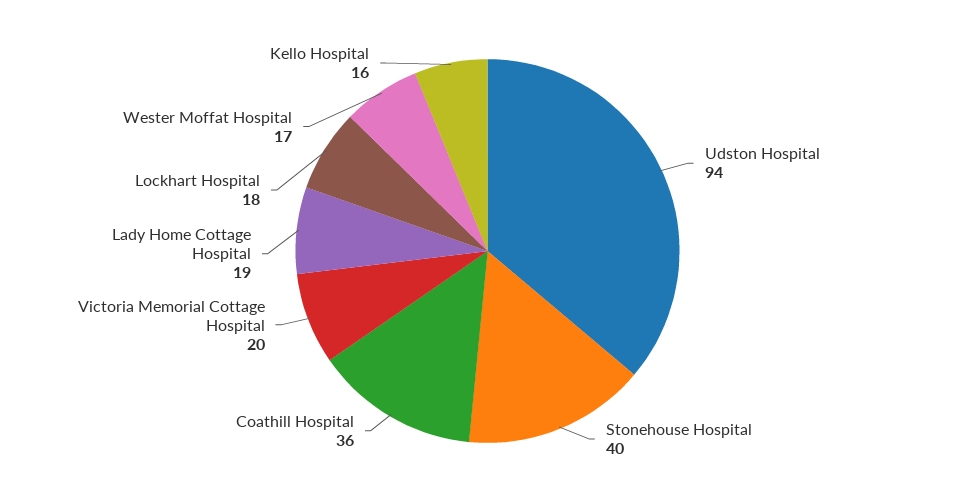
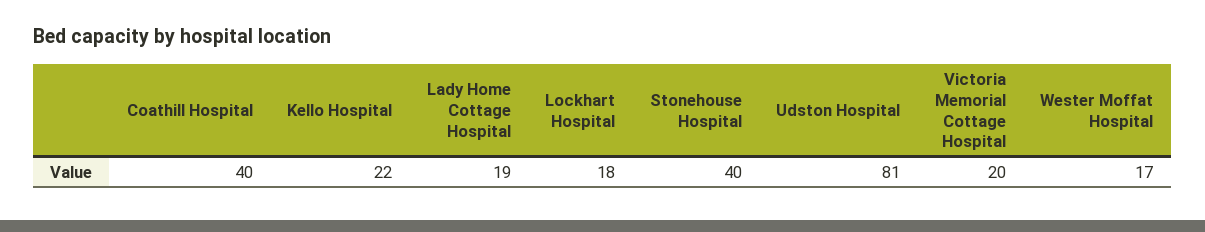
Udston Hospital: 94 -> 81
Coathill Hospital: 36 -> 40
Kello Hospital: 16 -> 22

